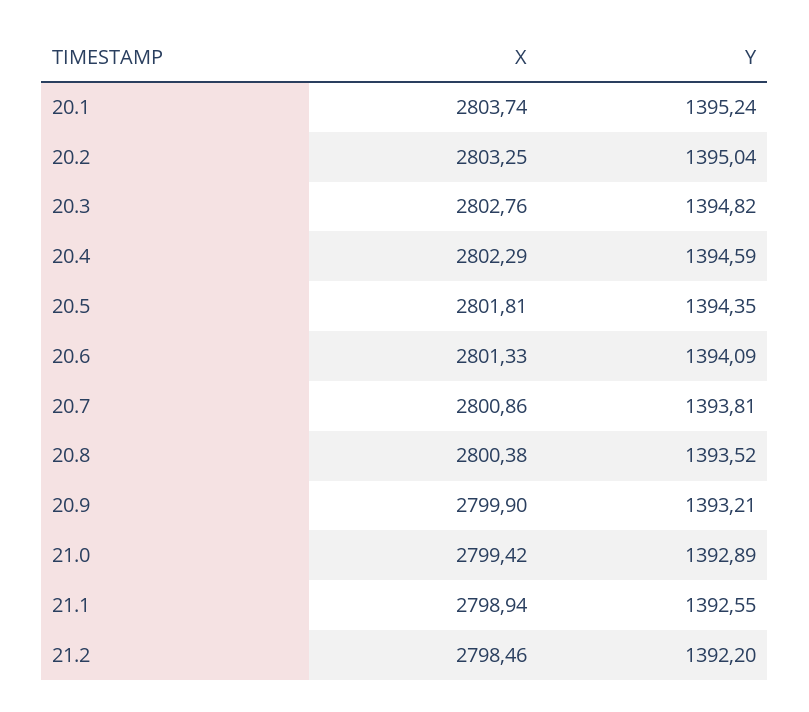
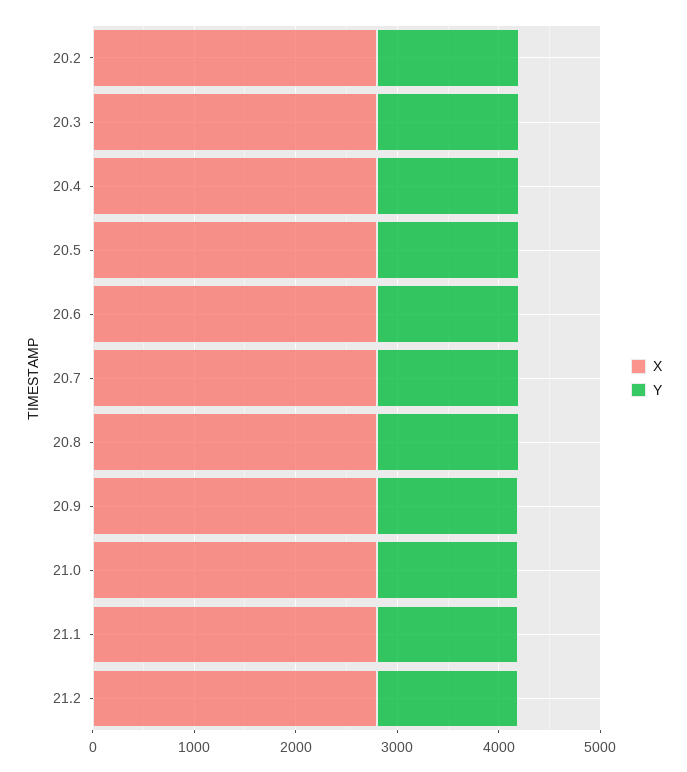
X, 20.1: 2803.74 -> none
Y, 20.1: 1395.24 -> none

